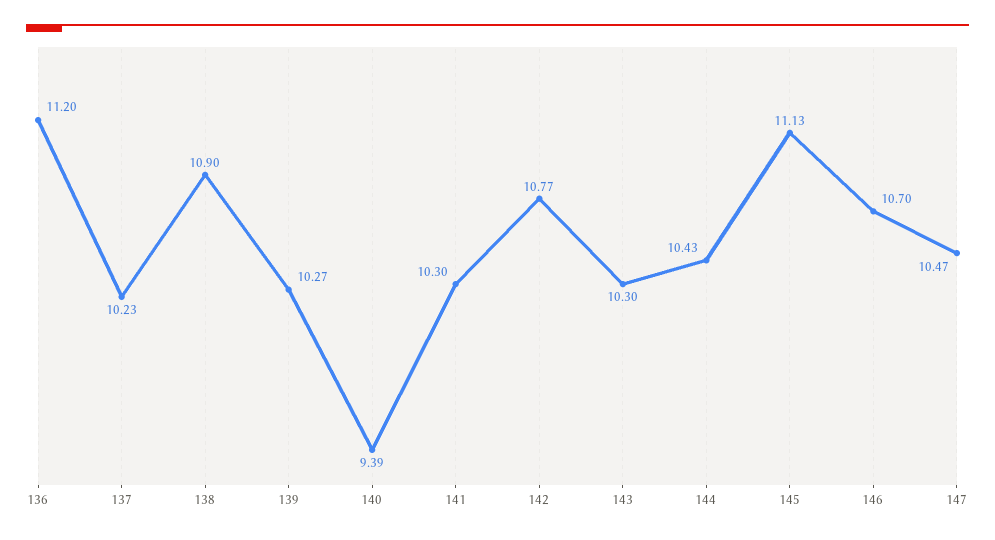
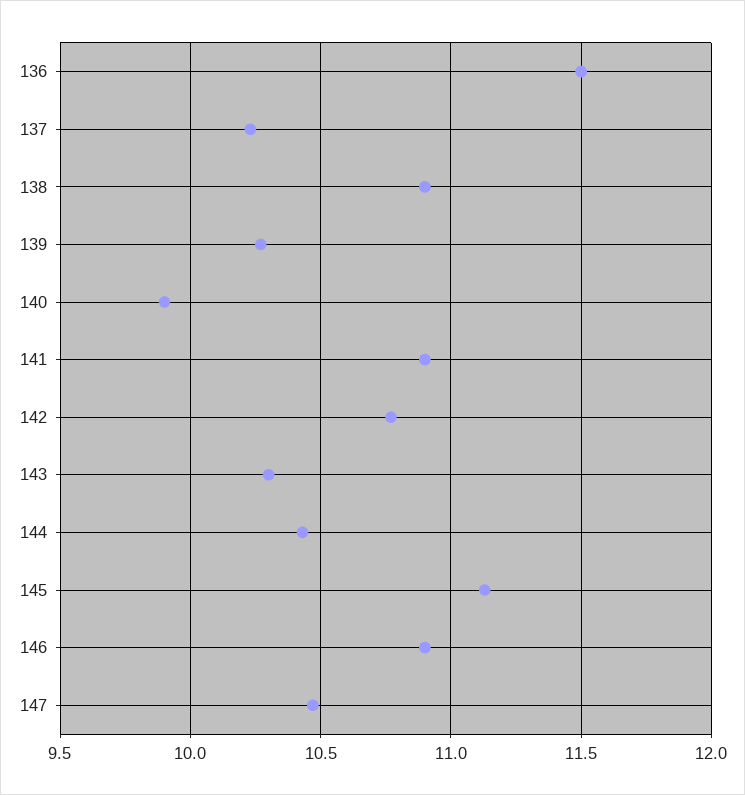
136: 11.2 -> 11.5
140: 9.39 -> 9.9
141: 10.3 -> 10.9
146: 10.7 -> 10.9

